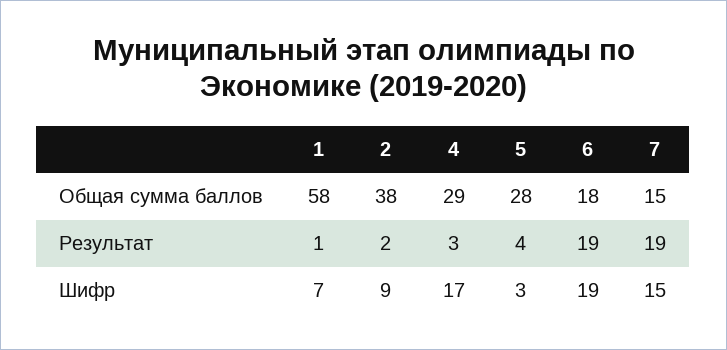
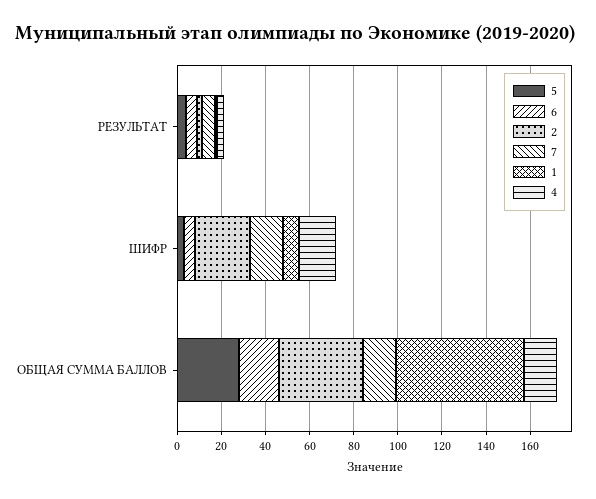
4, Общая сумма баллов: 29 -> 15
6, Результат: 19 -> 5
7, Результат: 19 -> 5
2, Шифр: 9 -> 25
6, Шифр: 19 -> 5

